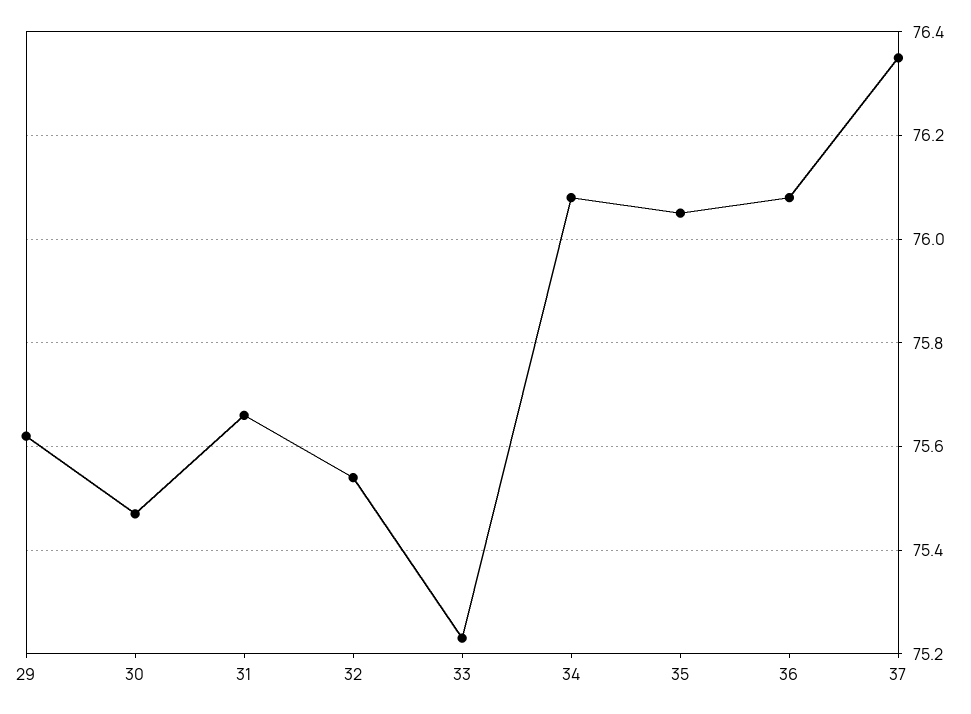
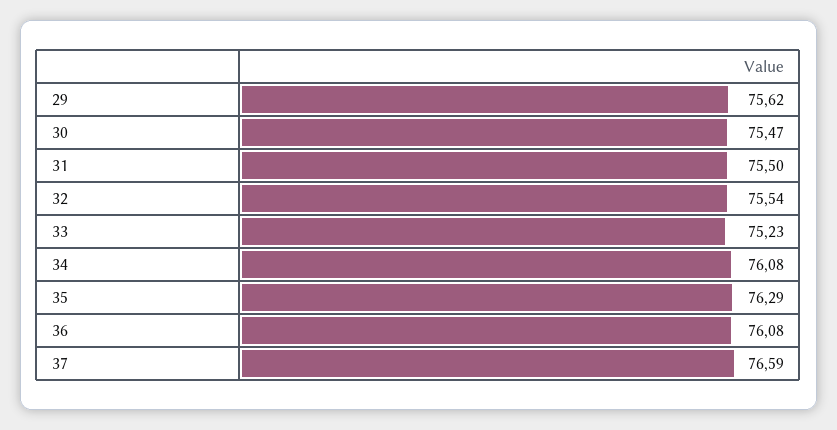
31: 75.65 -> 75.5
35: 76.05 -> 76.29
37: 76.35 -> 76.59

